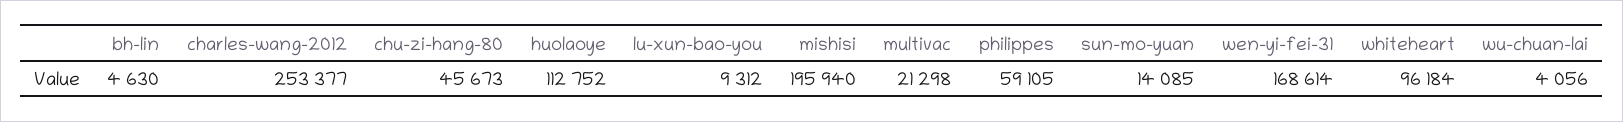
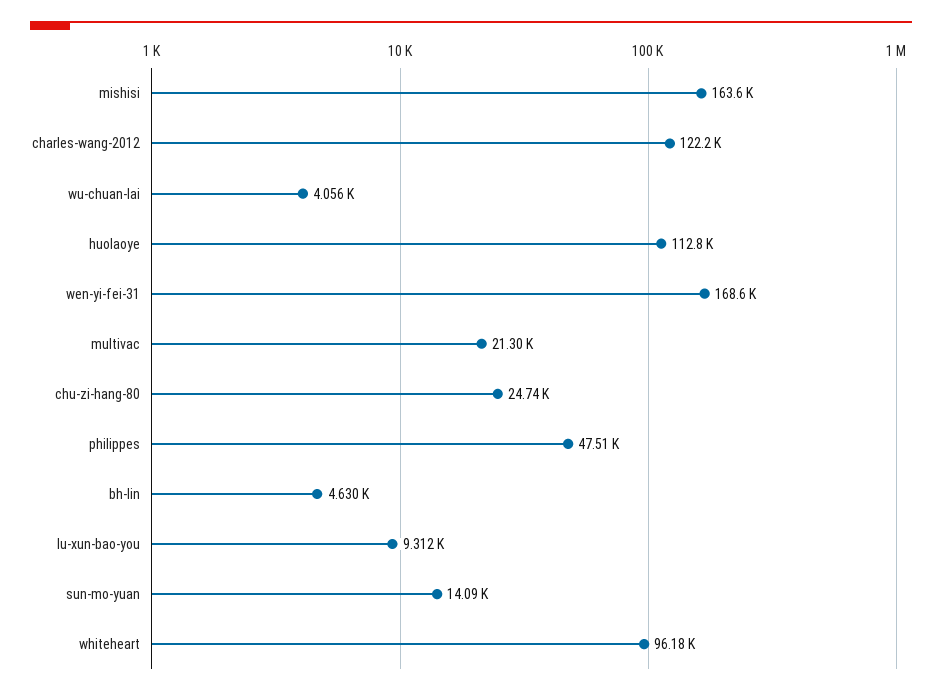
charles-wang-2012: 253377 -> 122200
chu-zi-hang-80: 45673 -> 24740
mishisi: 195940 -> 163600
philippes: 59105 -> 47510

